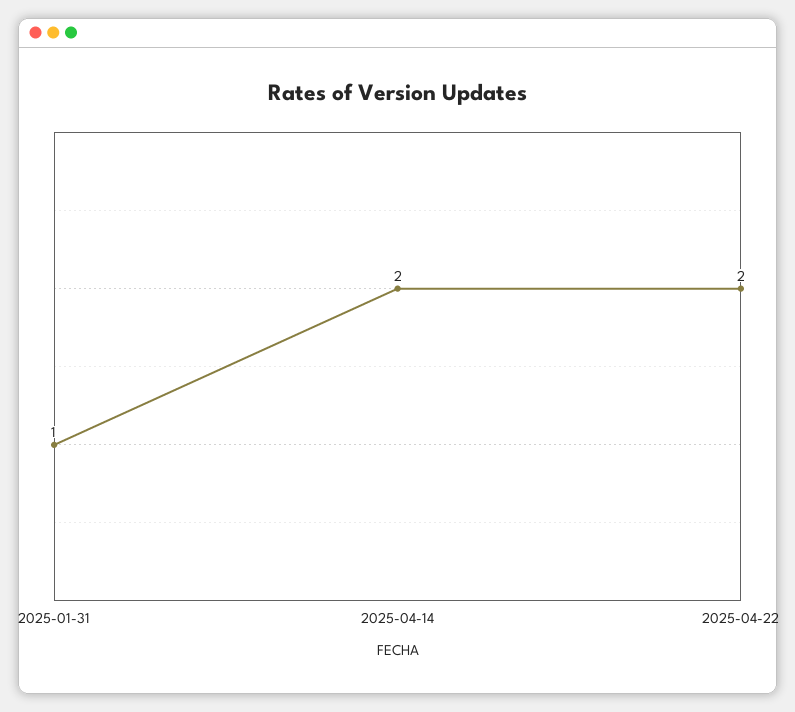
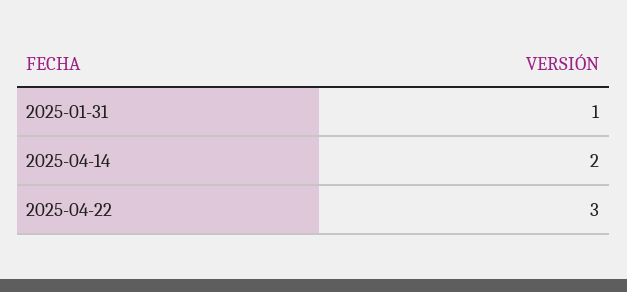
2025-04-22: 2 -> 3

